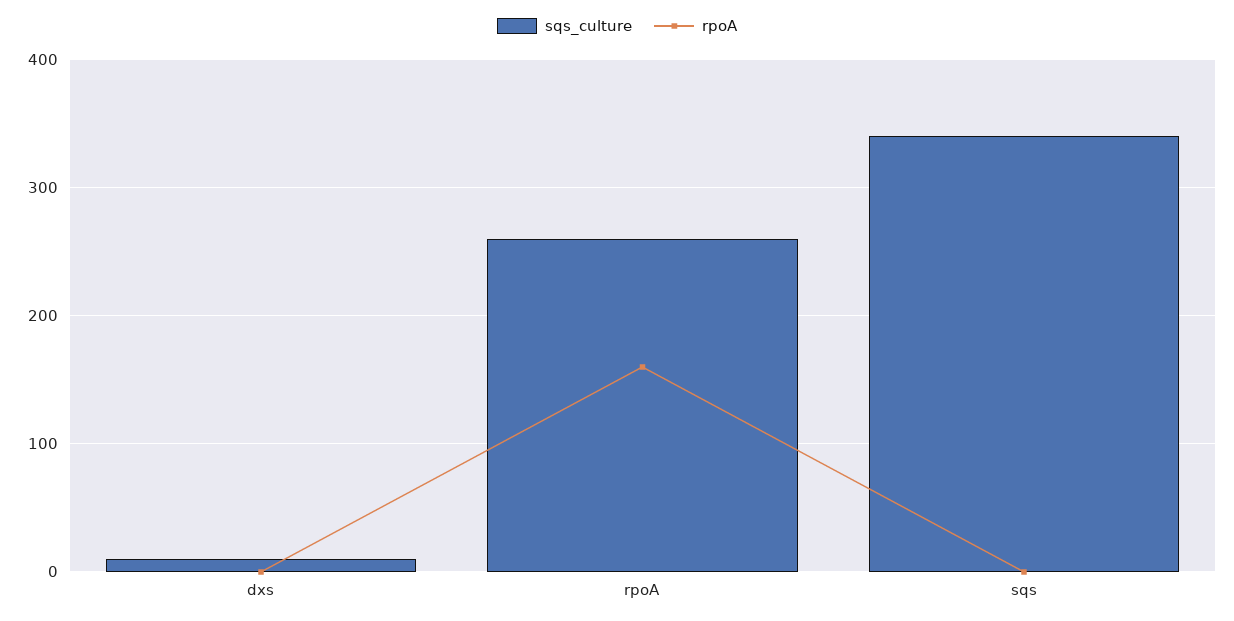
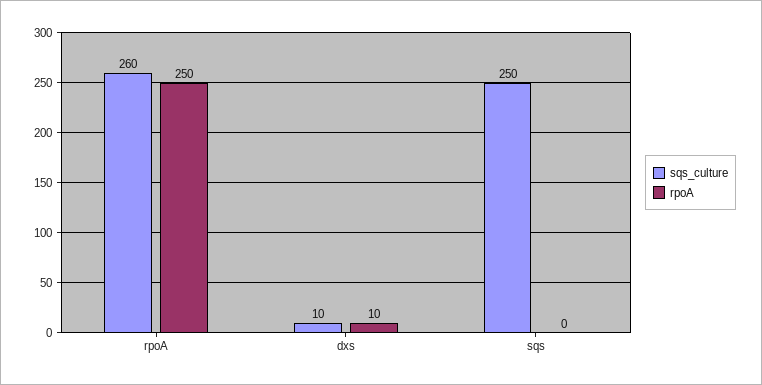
rpoA, dxs: 0 -> 10
rpoA, rpoA: 160 -> 250
sqs_culture, sqs: 340 -> 250

